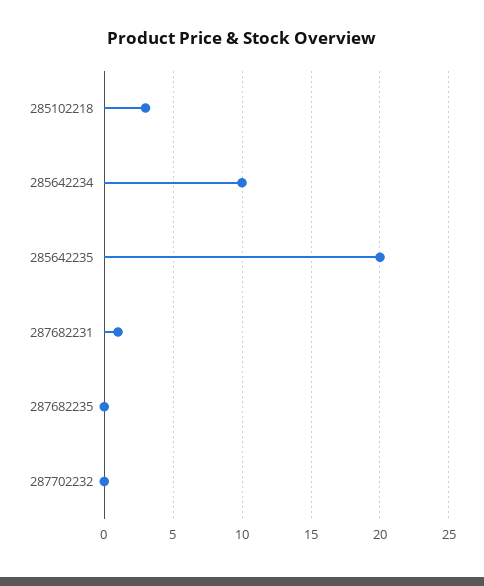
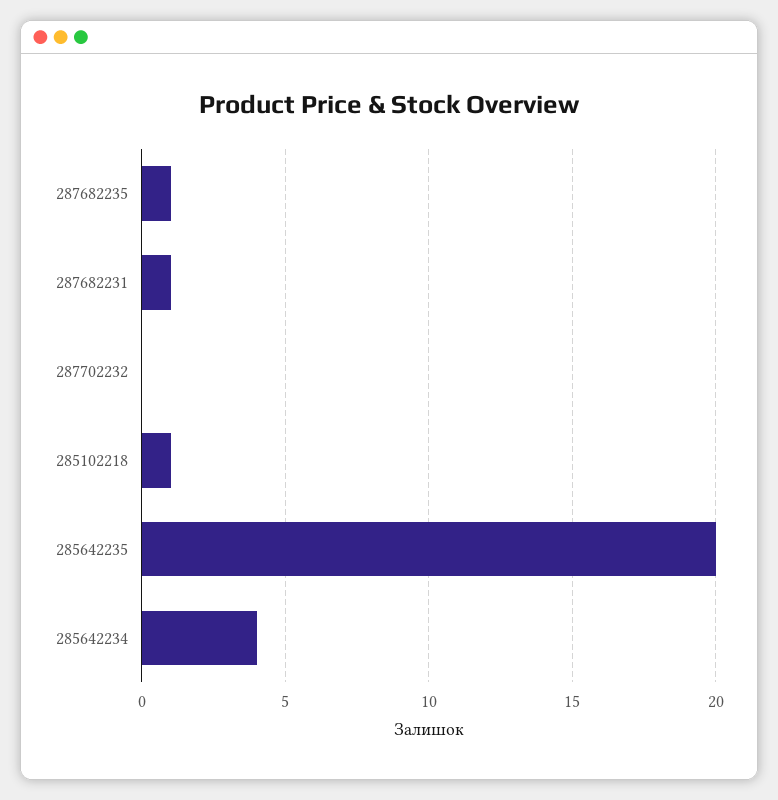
285102218: 3 -> 1
285642234: 10 -> 4
287682235: 0 -> 1

